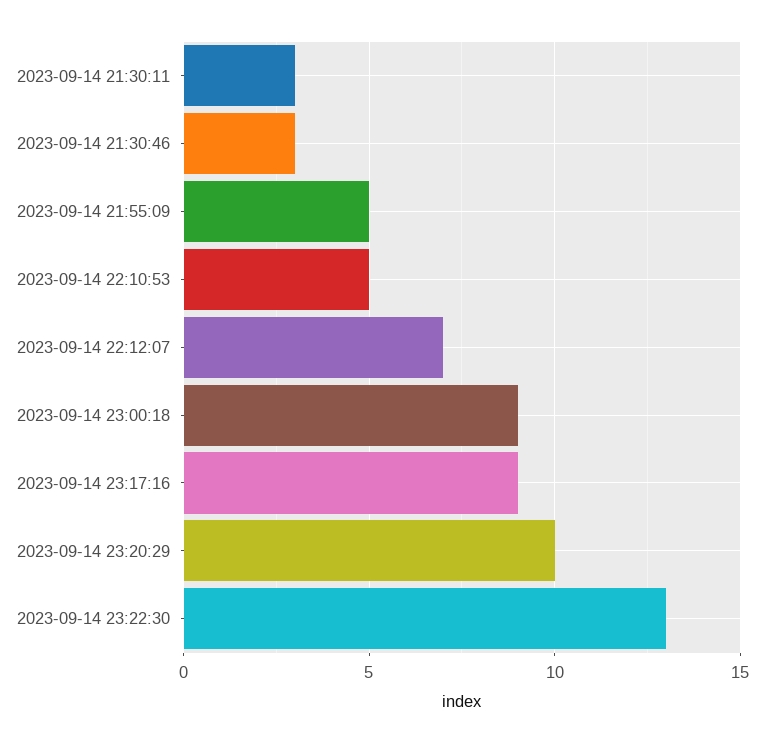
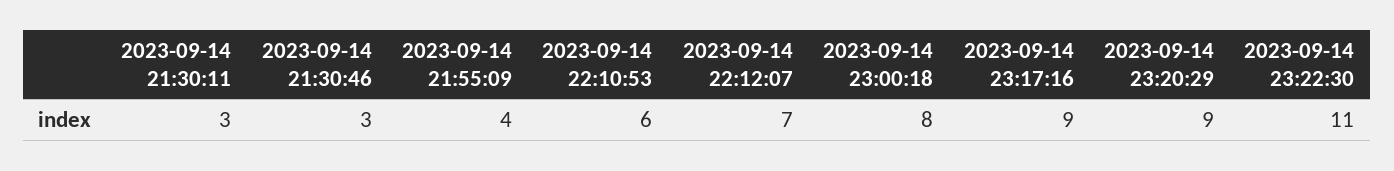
2023-09-14 21:55:09: 5 -> 4
2023-09-14 22:10:53: 5 -> 6
2023-09-14 23:00:18: 9 -> 8
2023-09-14 23:20:29: 10 -> 9
2023-09-14 23:22:30: 13 -> 11

